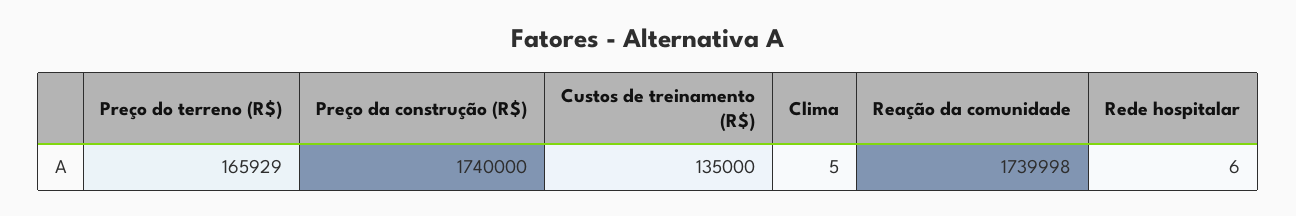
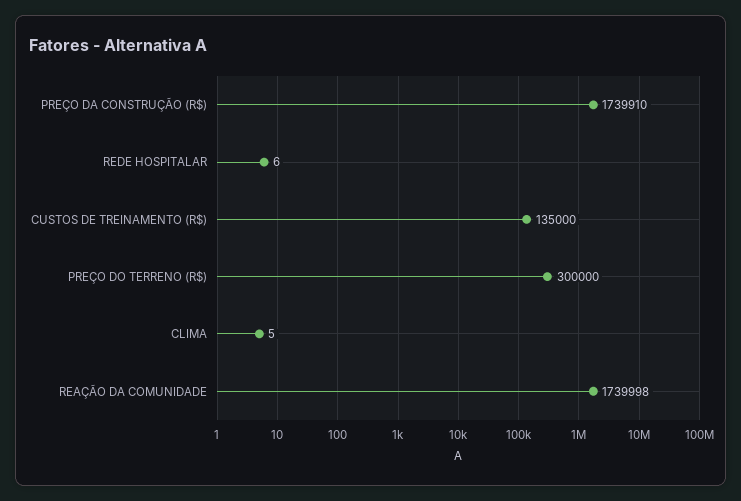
Preço do terreno (R$): 165929 -> 300000
Preço da construção (R$): 1740000 -> 1739910

